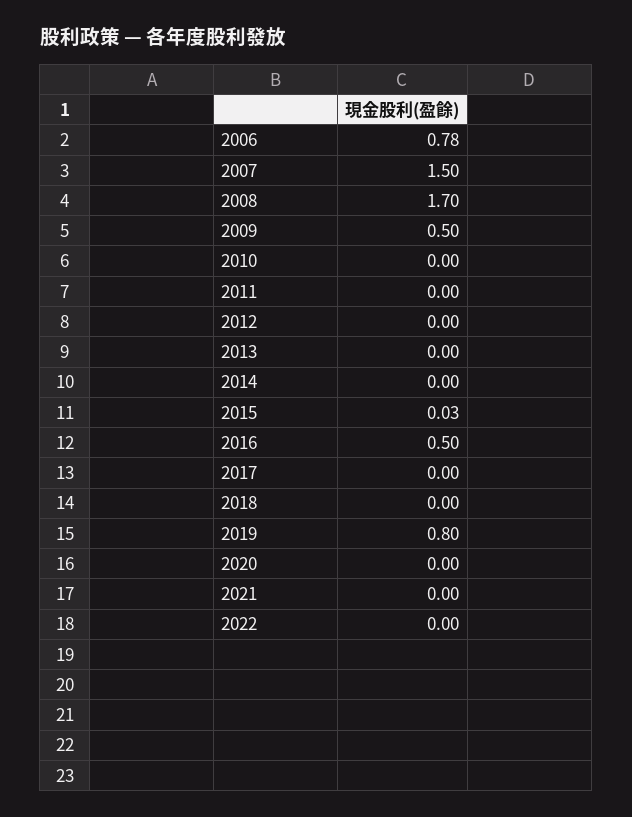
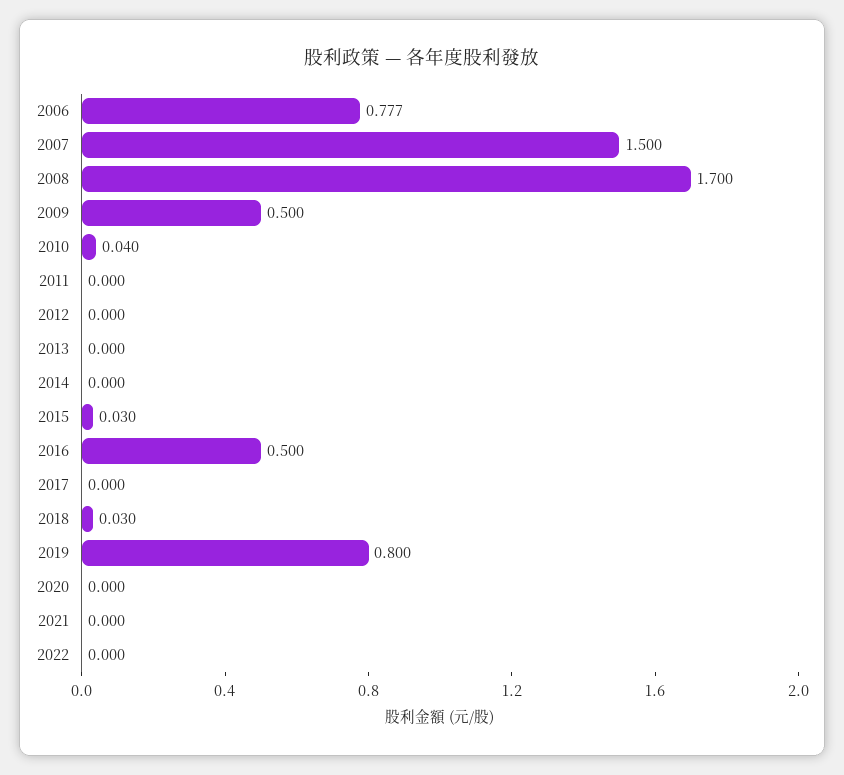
2010: 0 -> 0.04
2018: 0 -> 0.03

